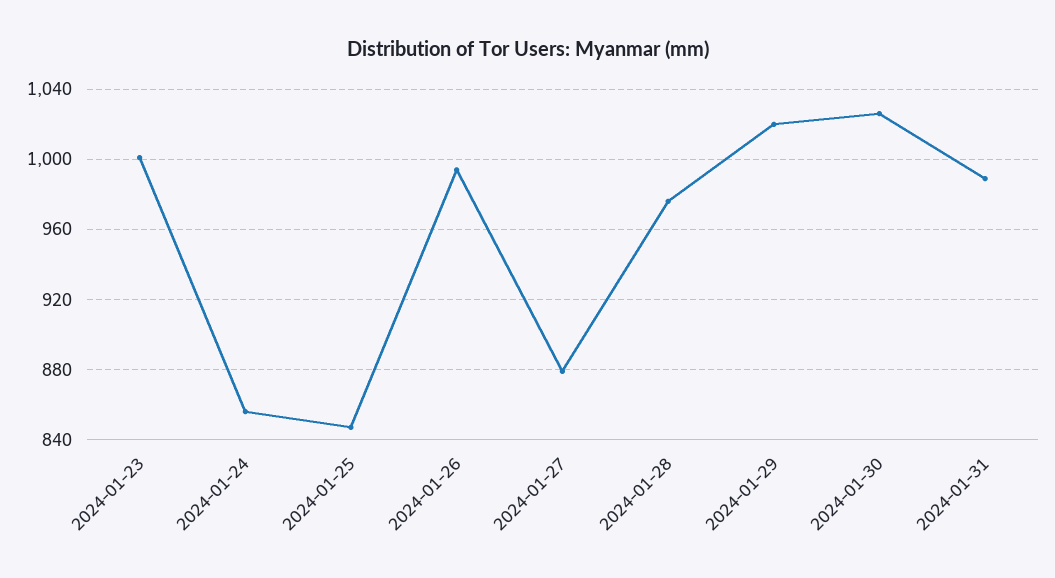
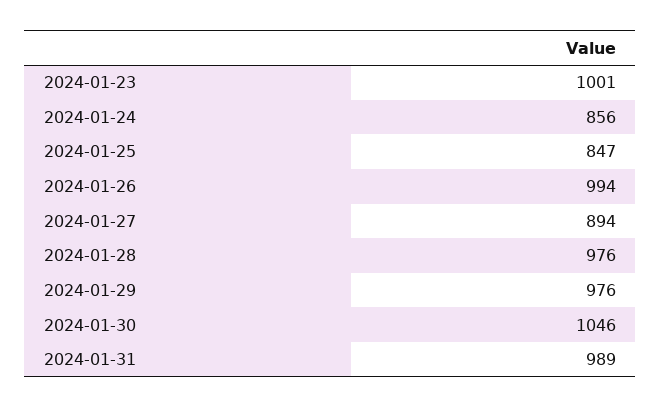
2024-01-27: 880 -> 894
2024-01-29: 1020 -> 976
2024-01-30: 1025 -> 1046

